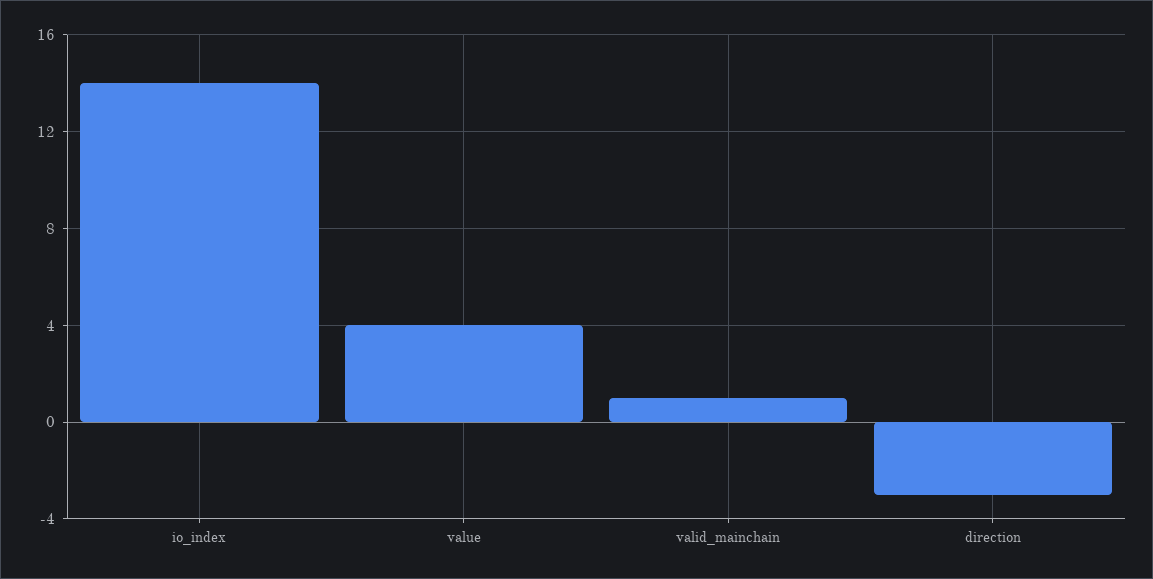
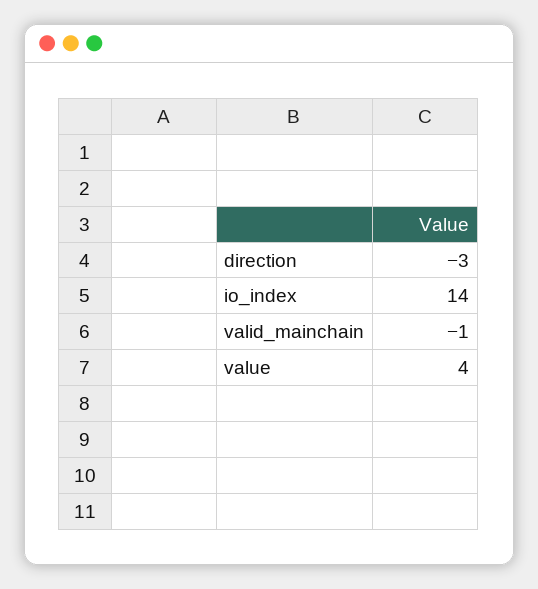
valid_mainchain: 1 -> -1

